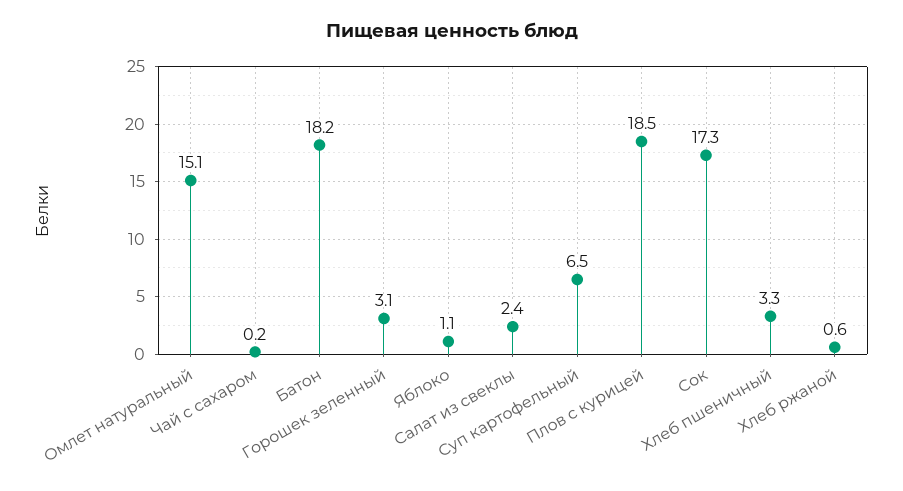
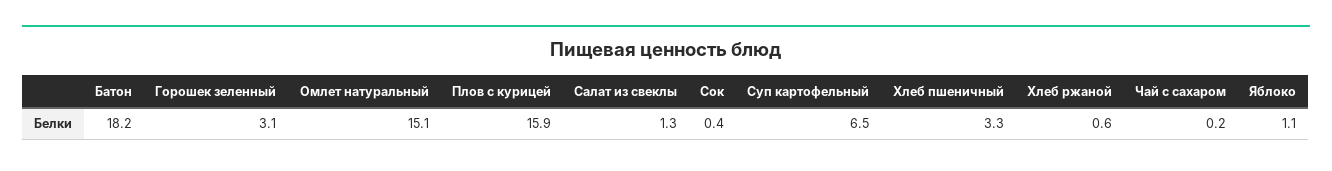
Салат из свеклы: 2.4 -> 1.3
Плов с курицей: 18.5 -> 15.9
Сок: 17.3 -> 0.4

